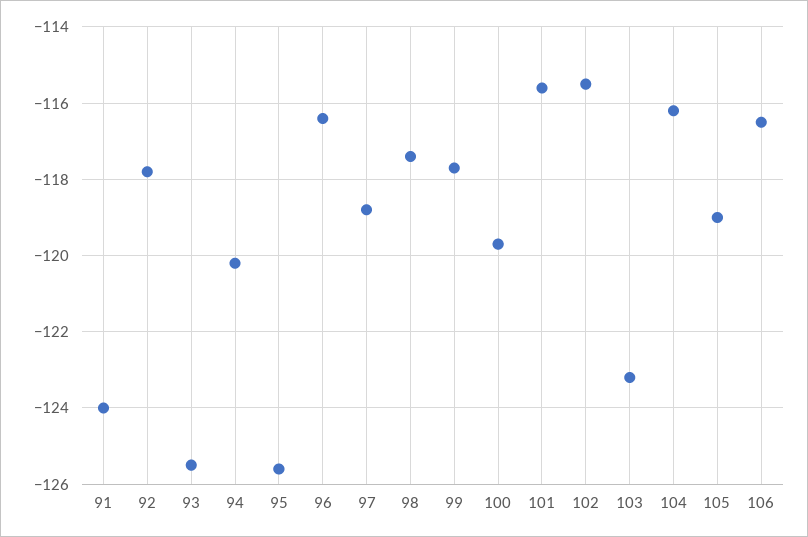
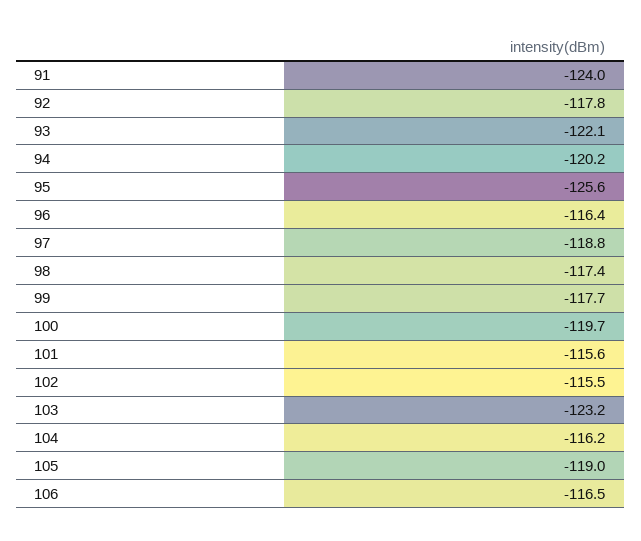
93: -125.5 -> -122.1

